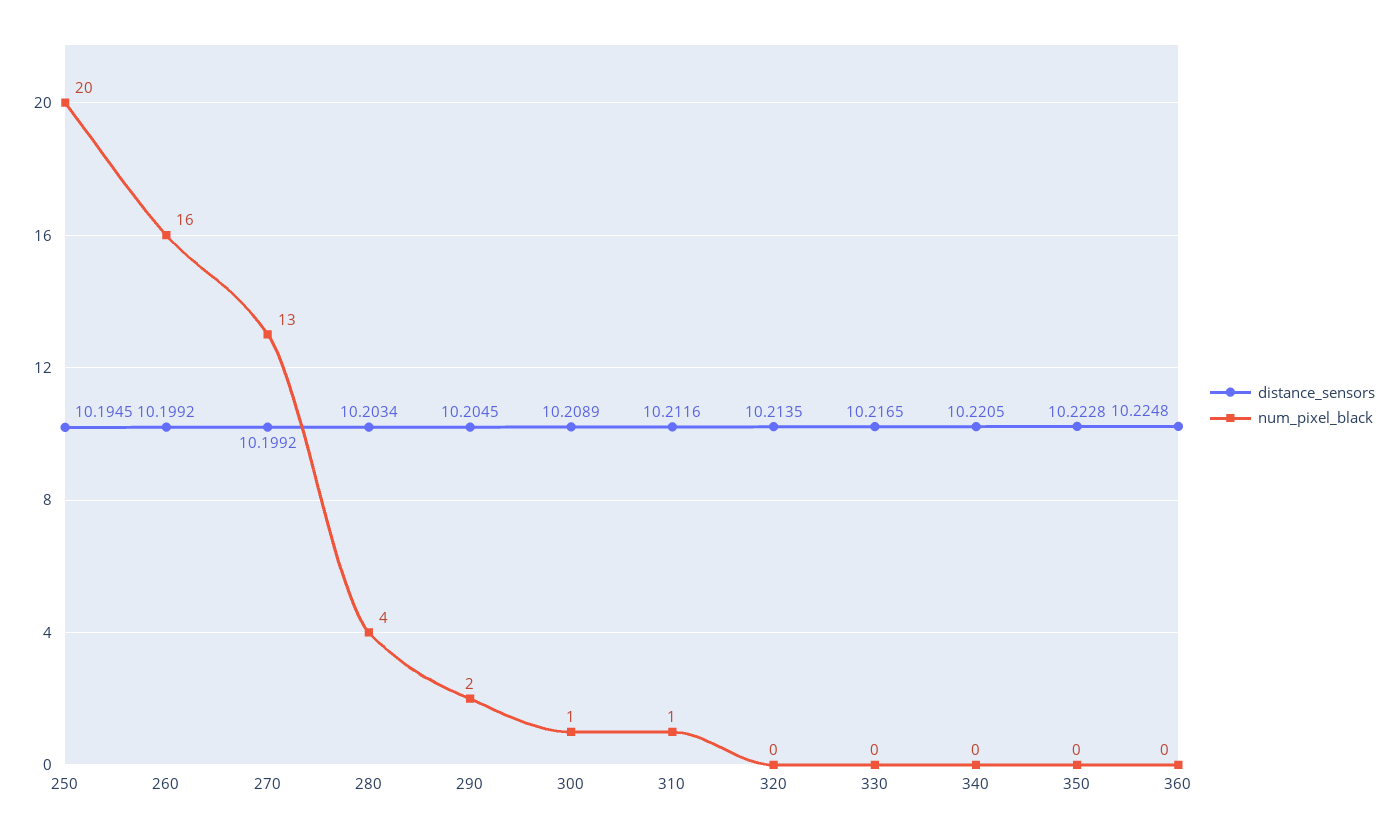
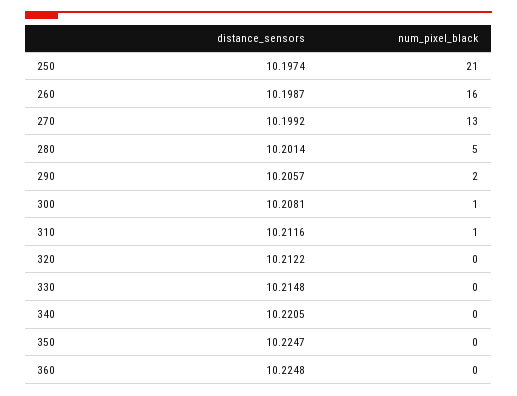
distance_sensors, 250: 10.1945 -> 10.1974
num_pixel_black, 250: 20 -> 21
distance_sensors, 260: 10.1992 -> 10.1987
distance_sensors, 280: 10.2034 -> 10.2014
num_pixel_black, 280: 4 -> 5
distance_sensors, 290: 10.2045 -> 10.2057
distance_sensors, 300: 10.2089 -> 10.2081
distance_sensors, 320: 10.2135 -> 10.2122
distance_sensors, 330: 10.2165 -> 10.2148
distance_sensors, 350: 10.2228 -> 10.2247

